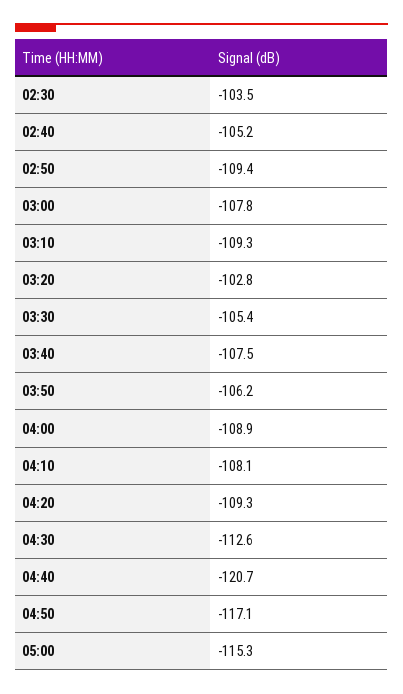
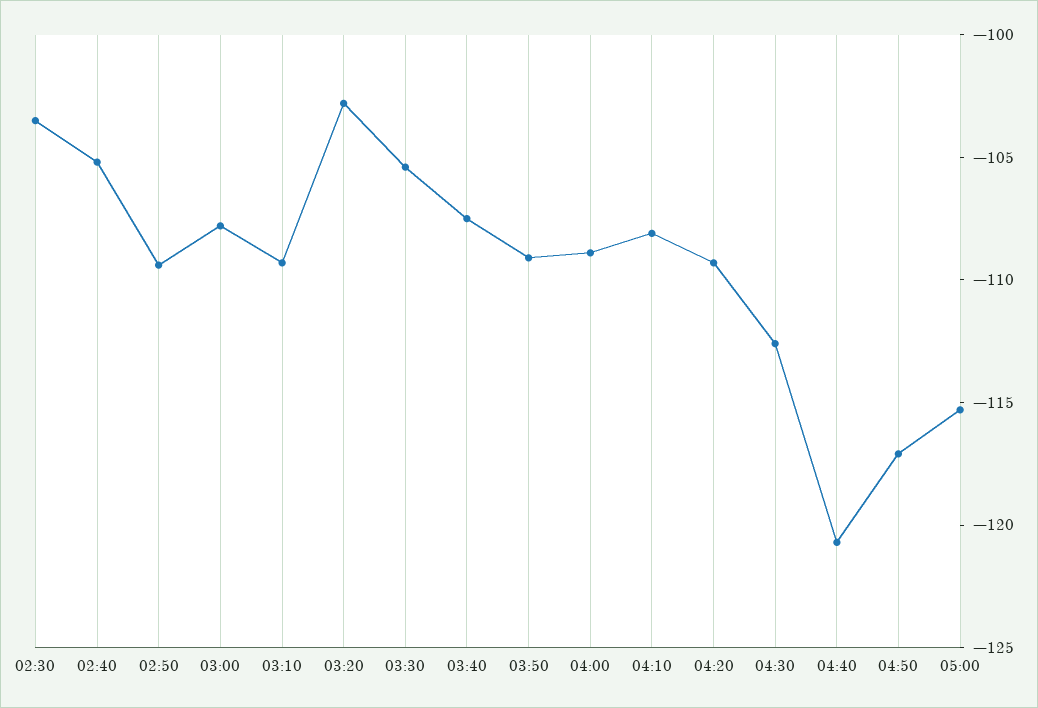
03:50: -106.2 -> -109

